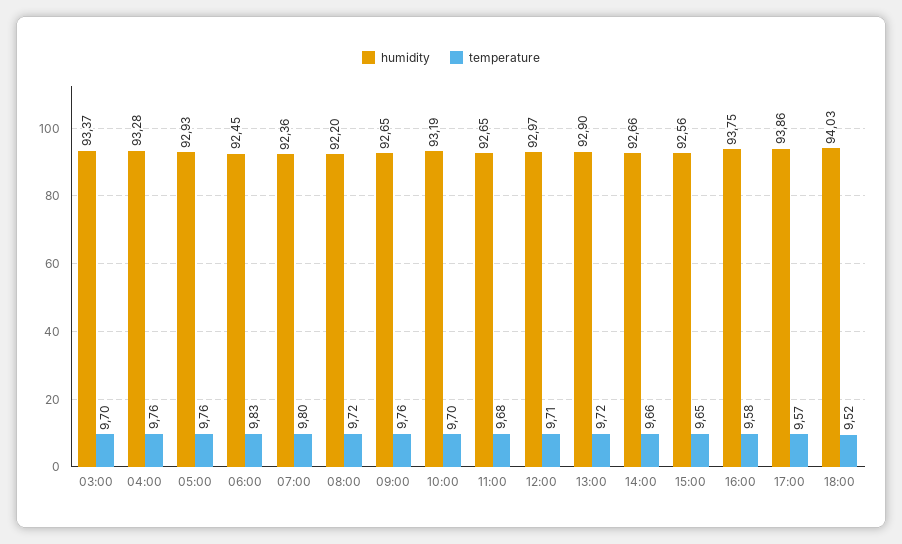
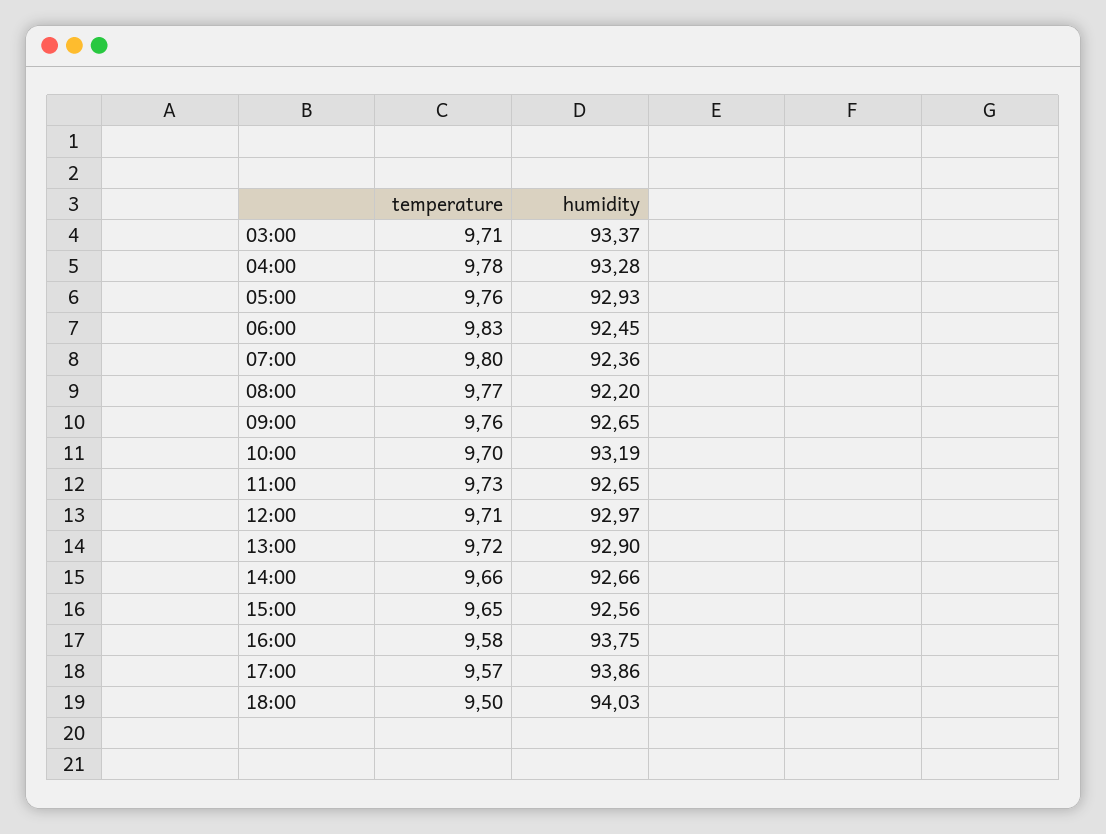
temperature, 03:00: 9.7 -> 9.71
temperature, 04:00: 9.76 -> 9.78
temperature, 08:00: 9.72 -> 9.77
temperature, 11:00: 9.68 -> 9.73
temperature, 18:00: 9.52 -> 9.5

